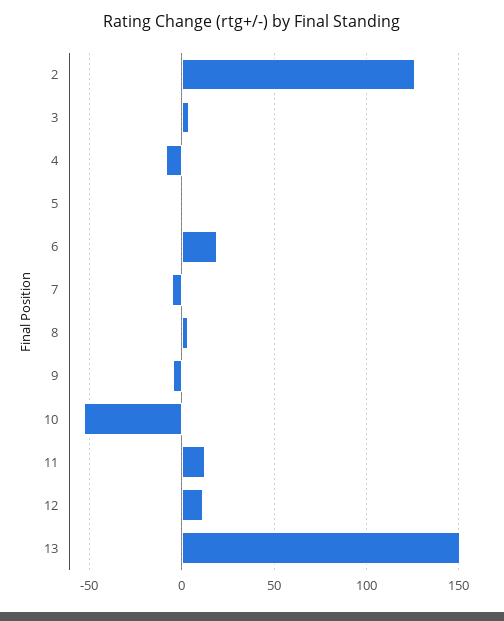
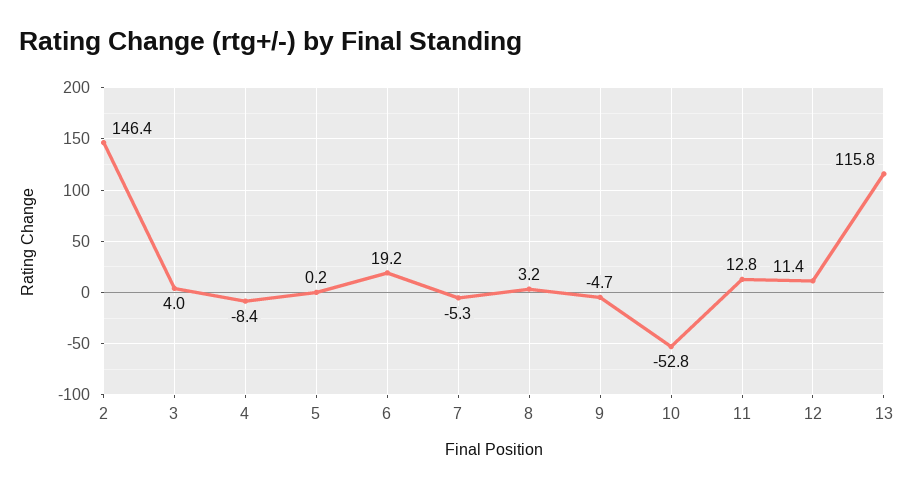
2: 125 -> 146.4
13: 150 -> 115.8

